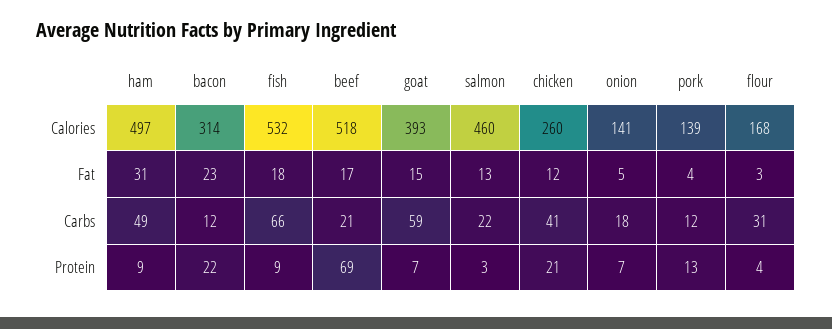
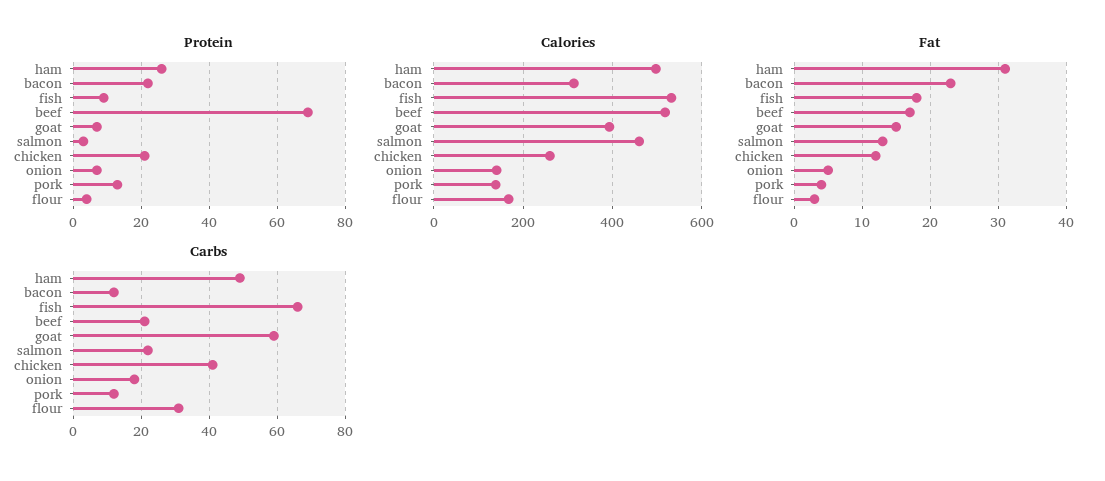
Protein, ham: 9 -> 25

